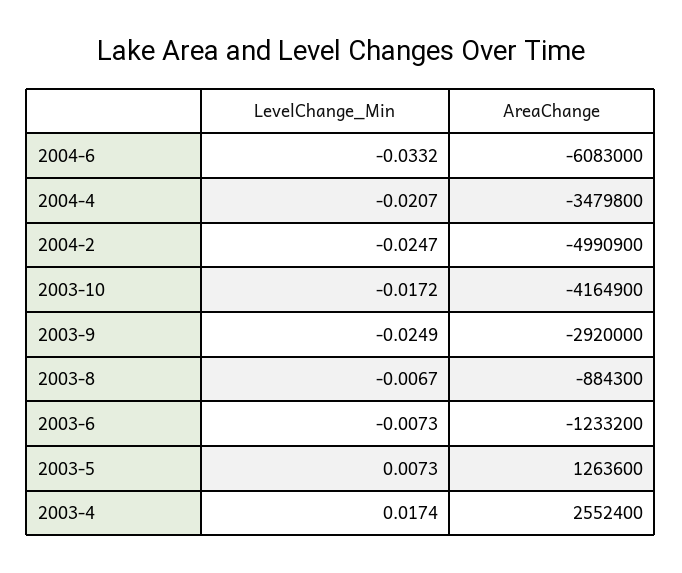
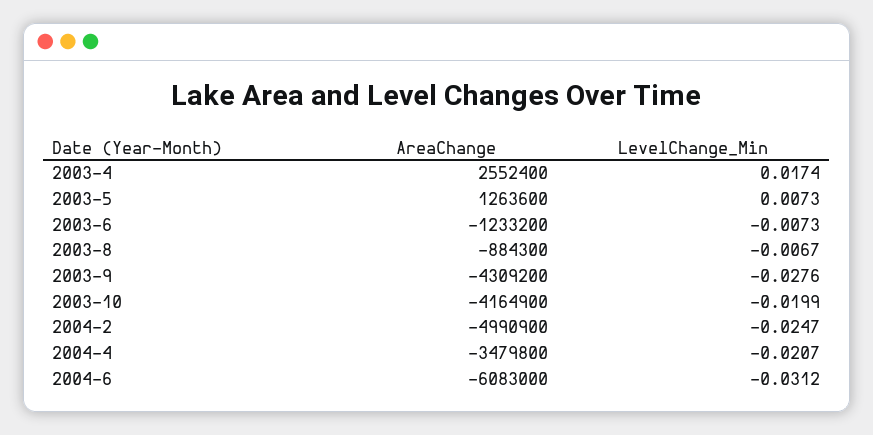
LevelChange_Min, 2004-6: -0.0332 -> -0.0312
LevelChange_Min, 2003-10: -0.0172 -> -0.0199
LevelChange_Min, 2003-9: -0.0249 -> -0.0276
AreaChange, 2003-9: -2920000 -> -4309200

